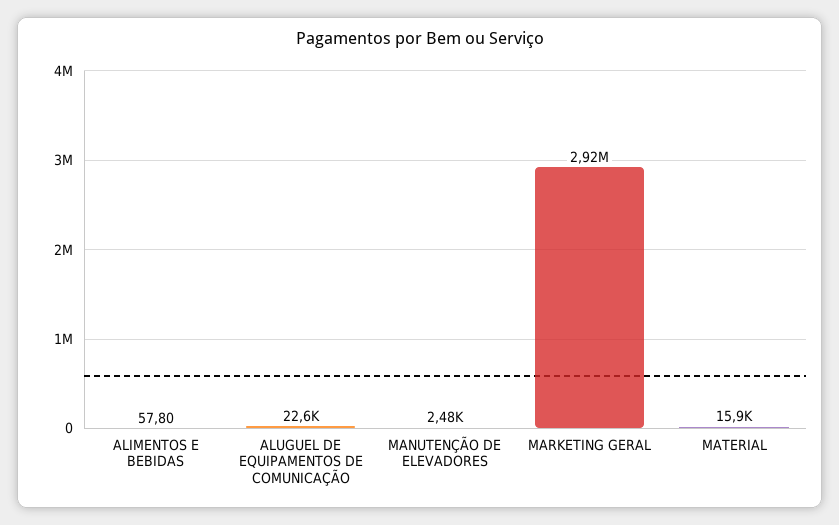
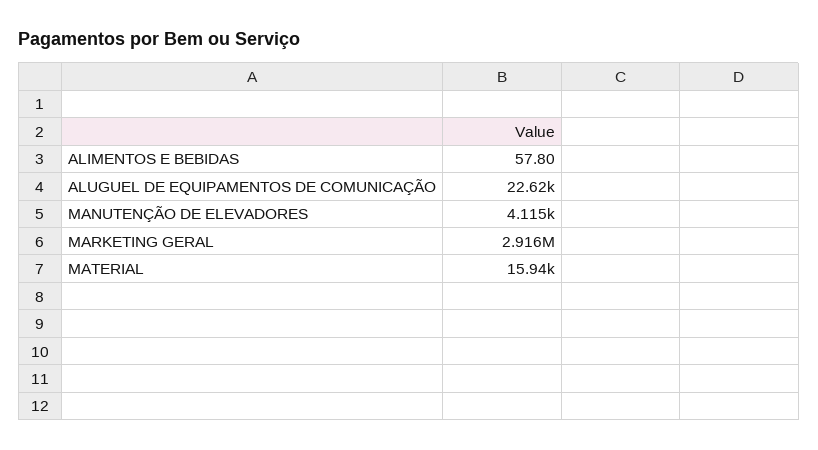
MANUTENÇÃO DE ELEVADORES: 2480 -> 4115

